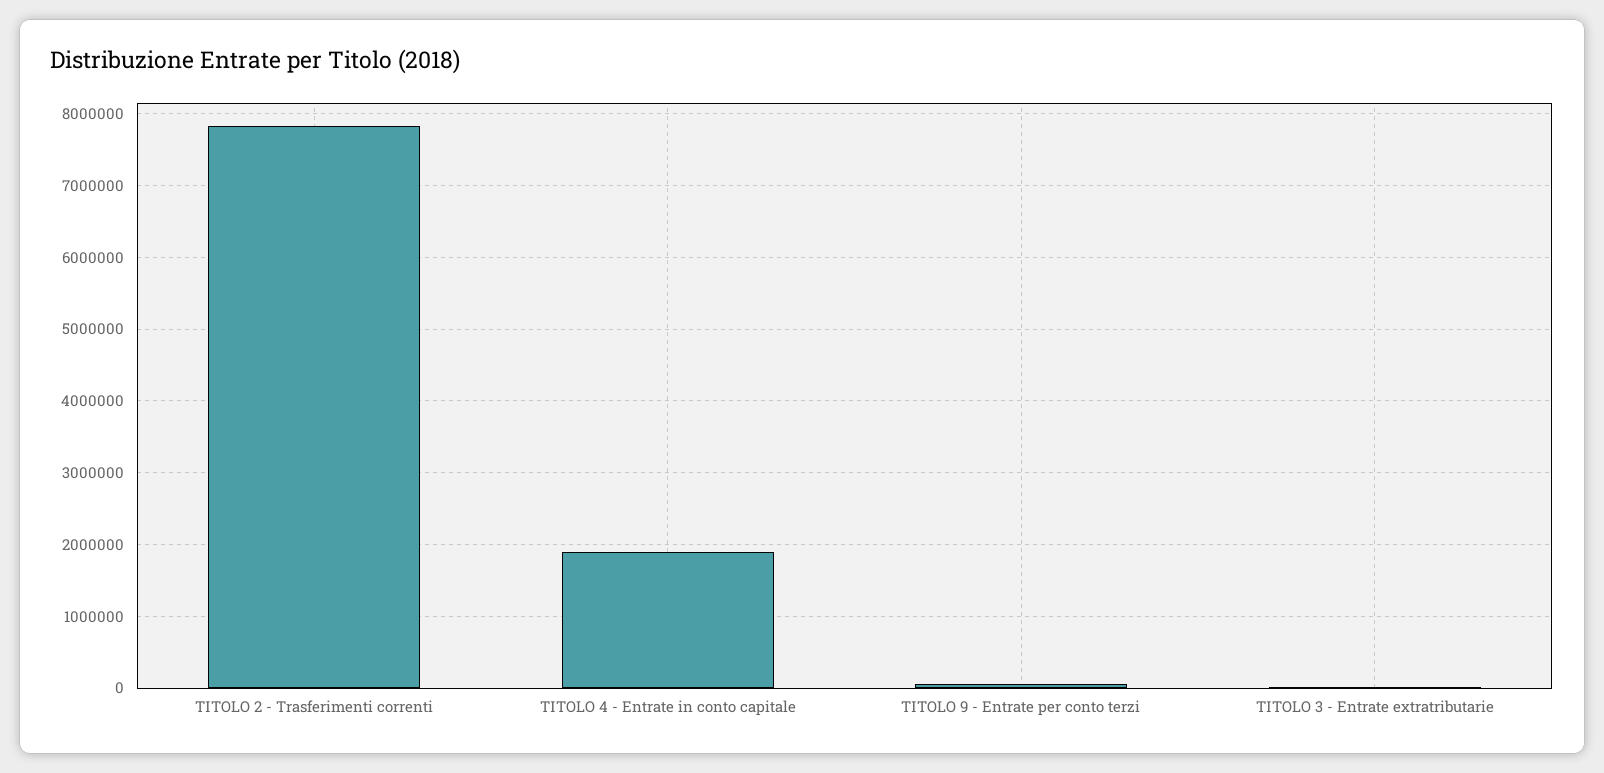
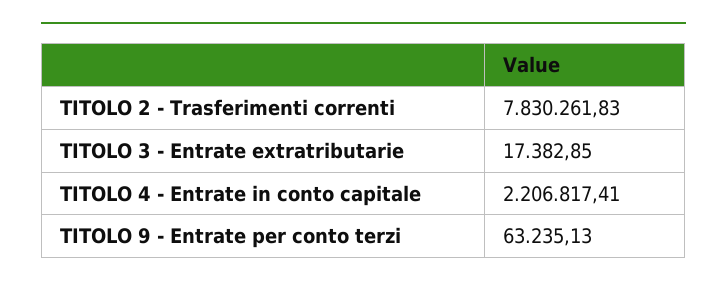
TITOLO 4 - Entrate in conto capitale: 1900000 -> 2206817.41

